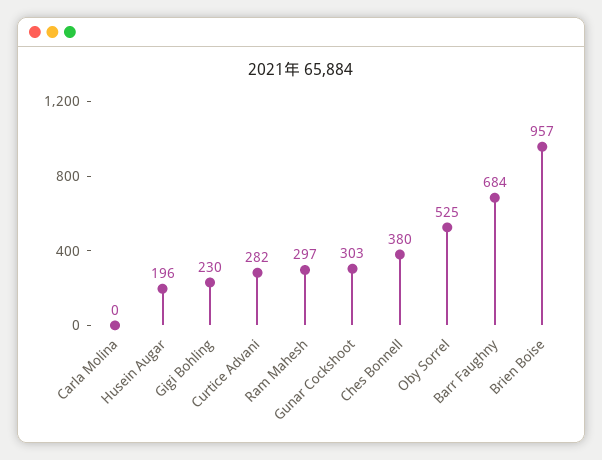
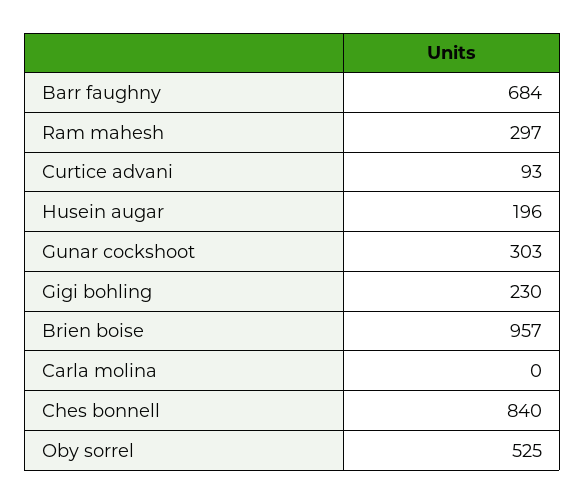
Curtice Advani: 282 -> 93
Ches Bonnell: 380 -> 840

